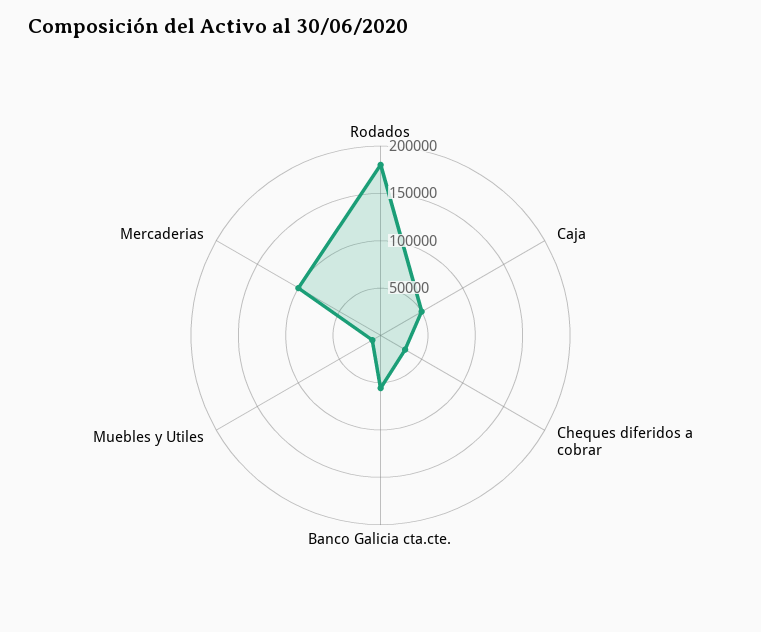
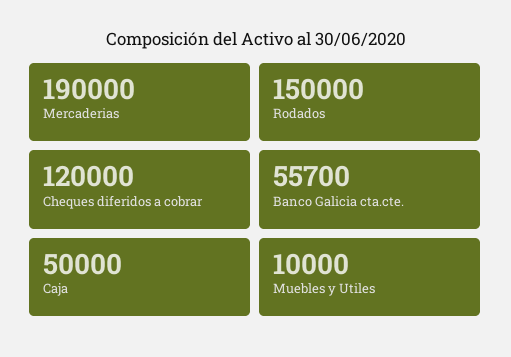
Rodados: 180000 -> 150000
Cheques diferidos a cobrar: 30000 -> 120000
Mercaderias: 100000 -> 190000

